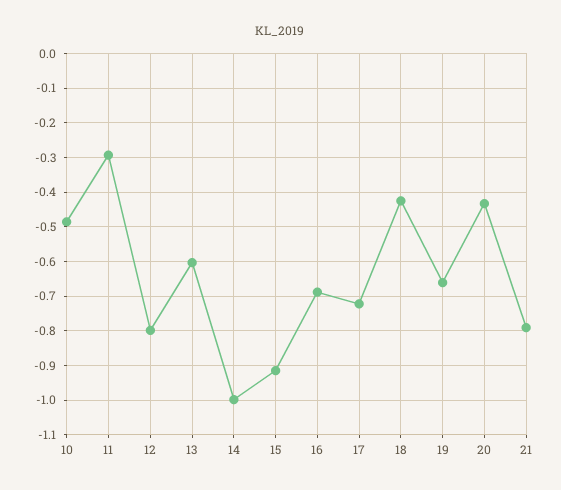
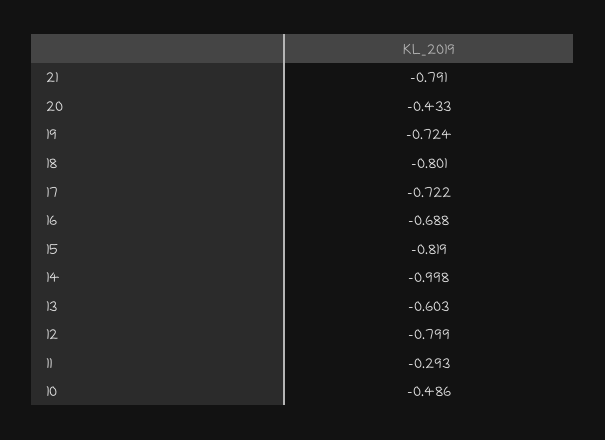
15: -0.92 -> -0.819
18: -0.42 -> -0.801
19: -0.66 -> -0.724

